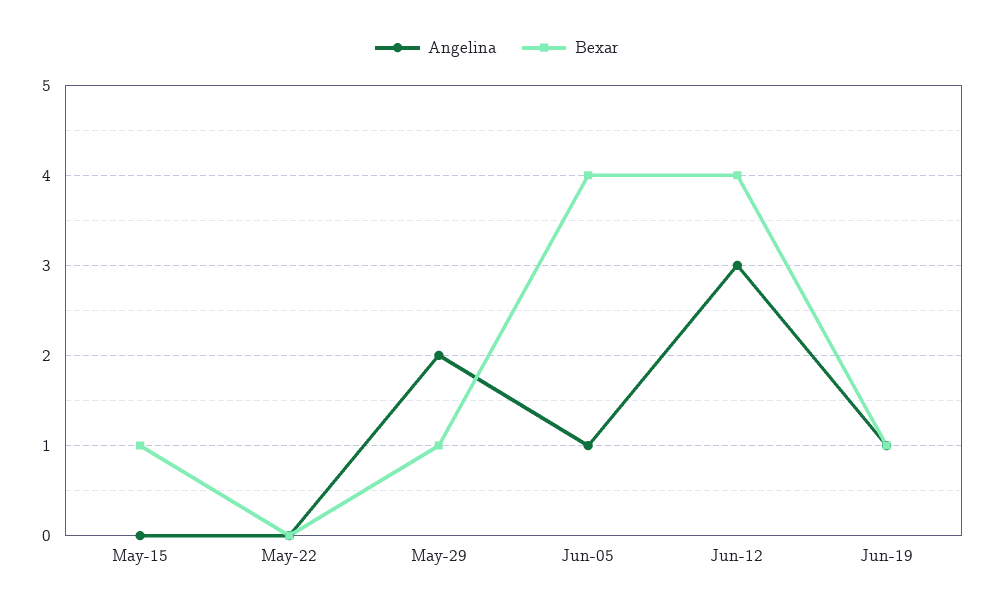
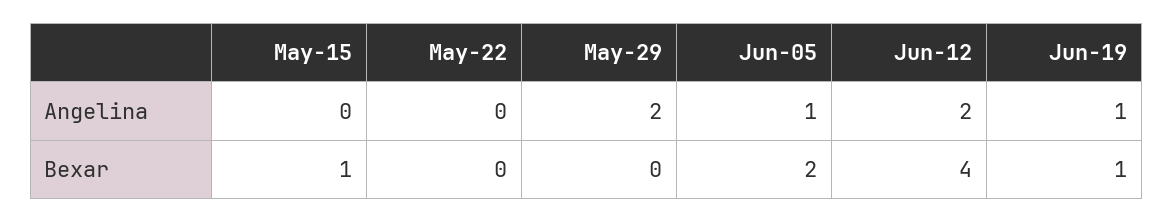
Bexar, May-29: 1 -> 0
Bexar, Jun-05: 4 -> 2
Angelina, Jun-12: 3 -> 2

